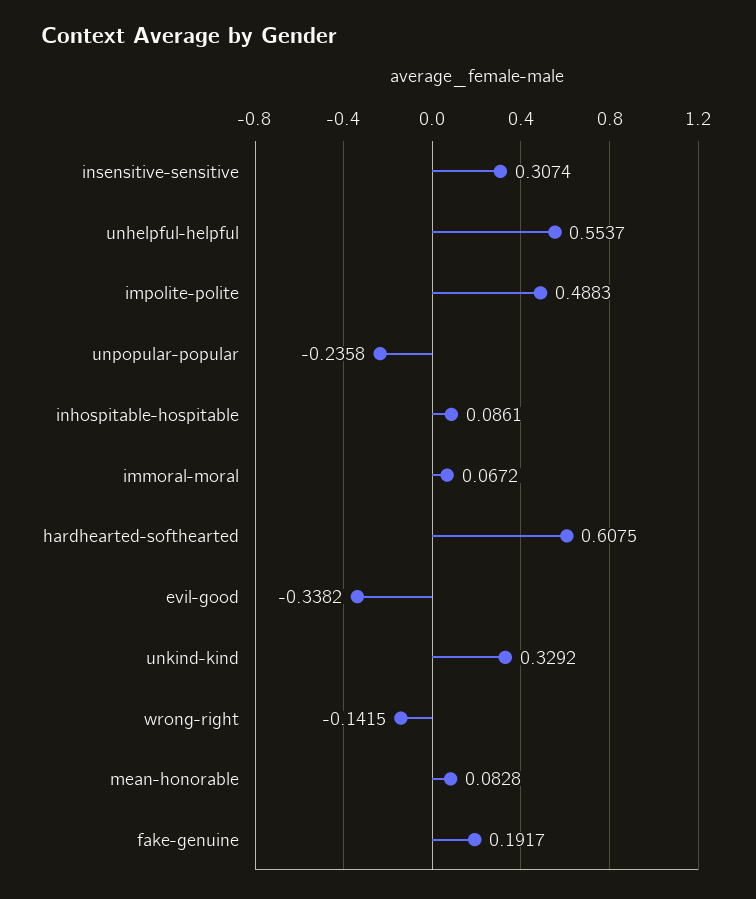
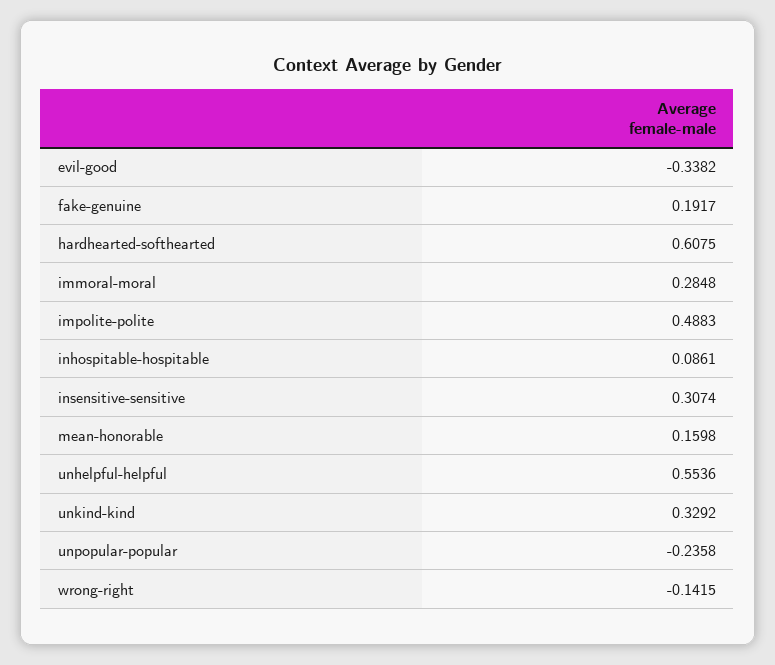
unhelpful-helpful: 0.5537 -> 0.5536
immoral-moral: 0.0672 -> 0.2848
mean-honorable: 0.0828 -> 0.1598

